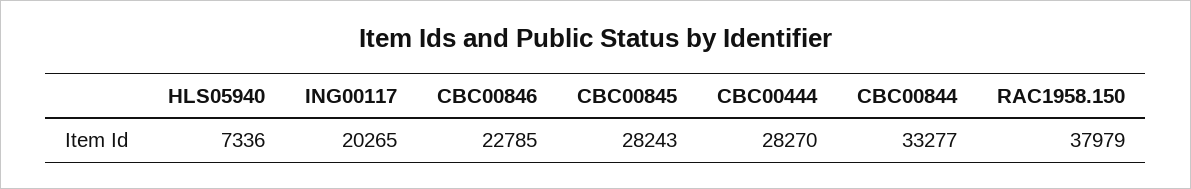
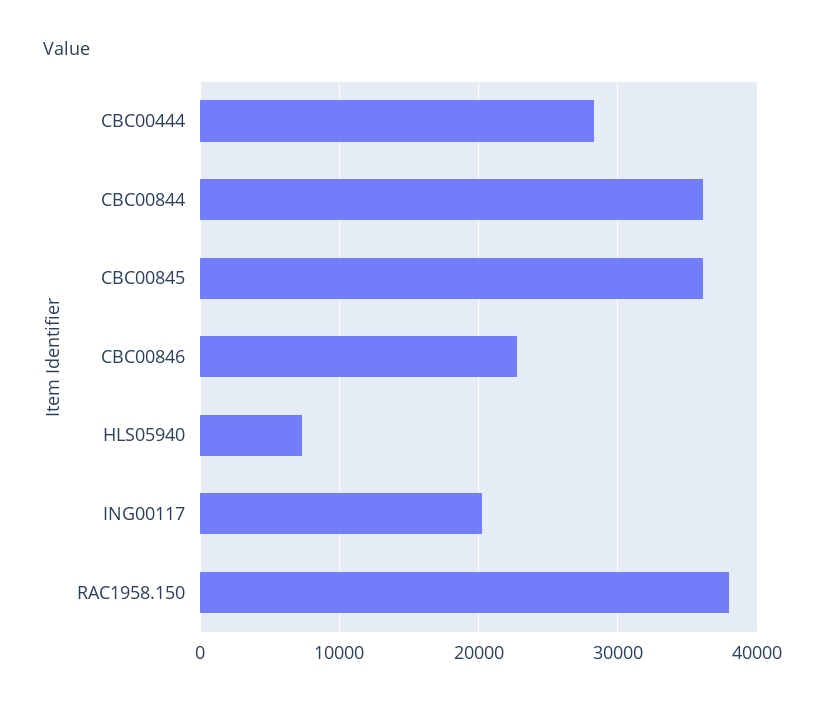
CBC00845: 28243 -> 36000
CBC00844: 33277 -> 36000

